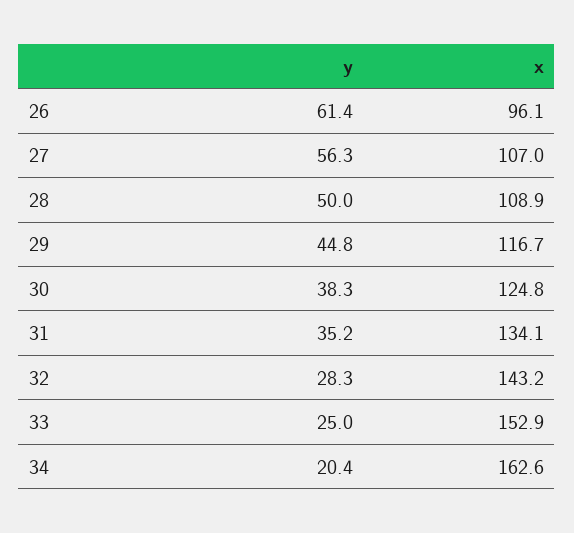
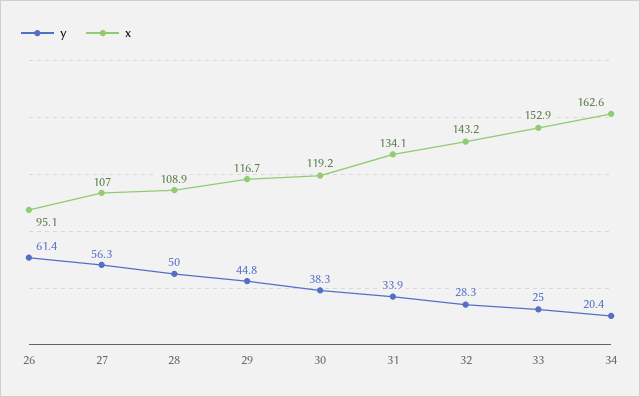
x, 26: 96.1 -> 95.1
x, 30: 124.8 -> 119.2
y, 31: 35.2 -> 33.9

